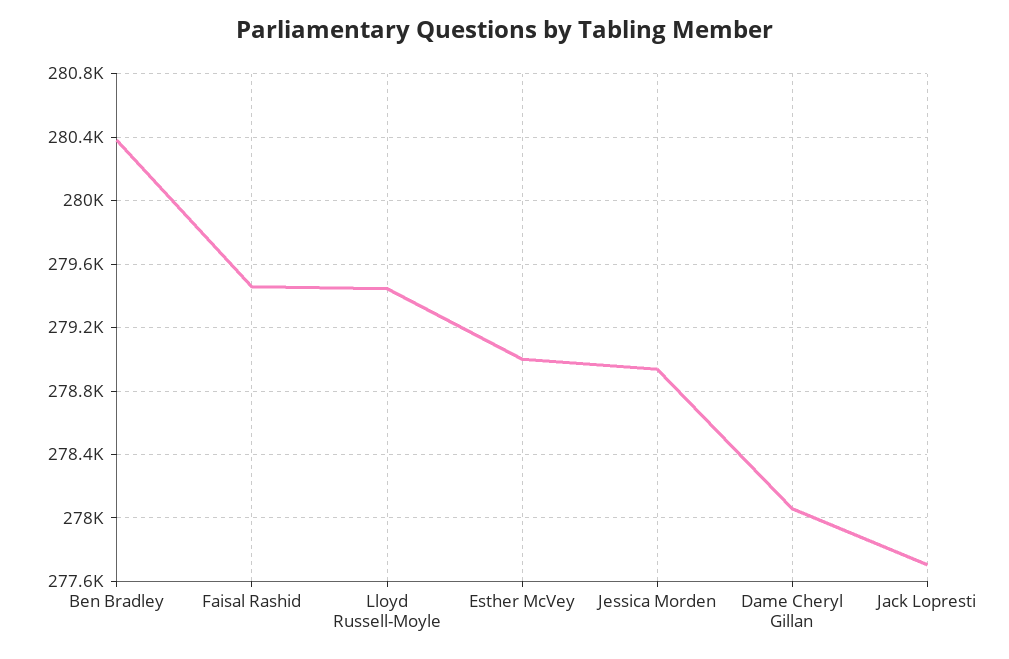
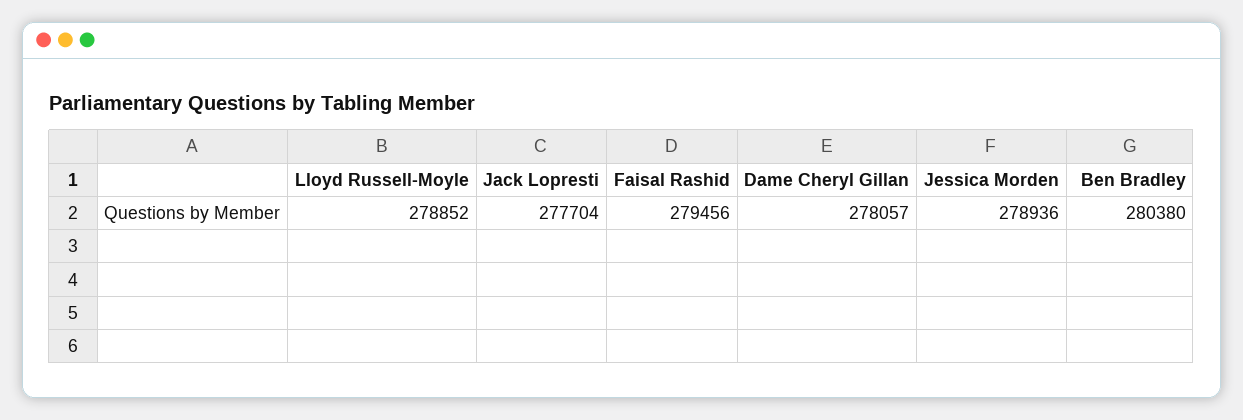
Lloyd Russell-Moyle: 279450 -> 278852
Esther McVey: 279000 -> none

